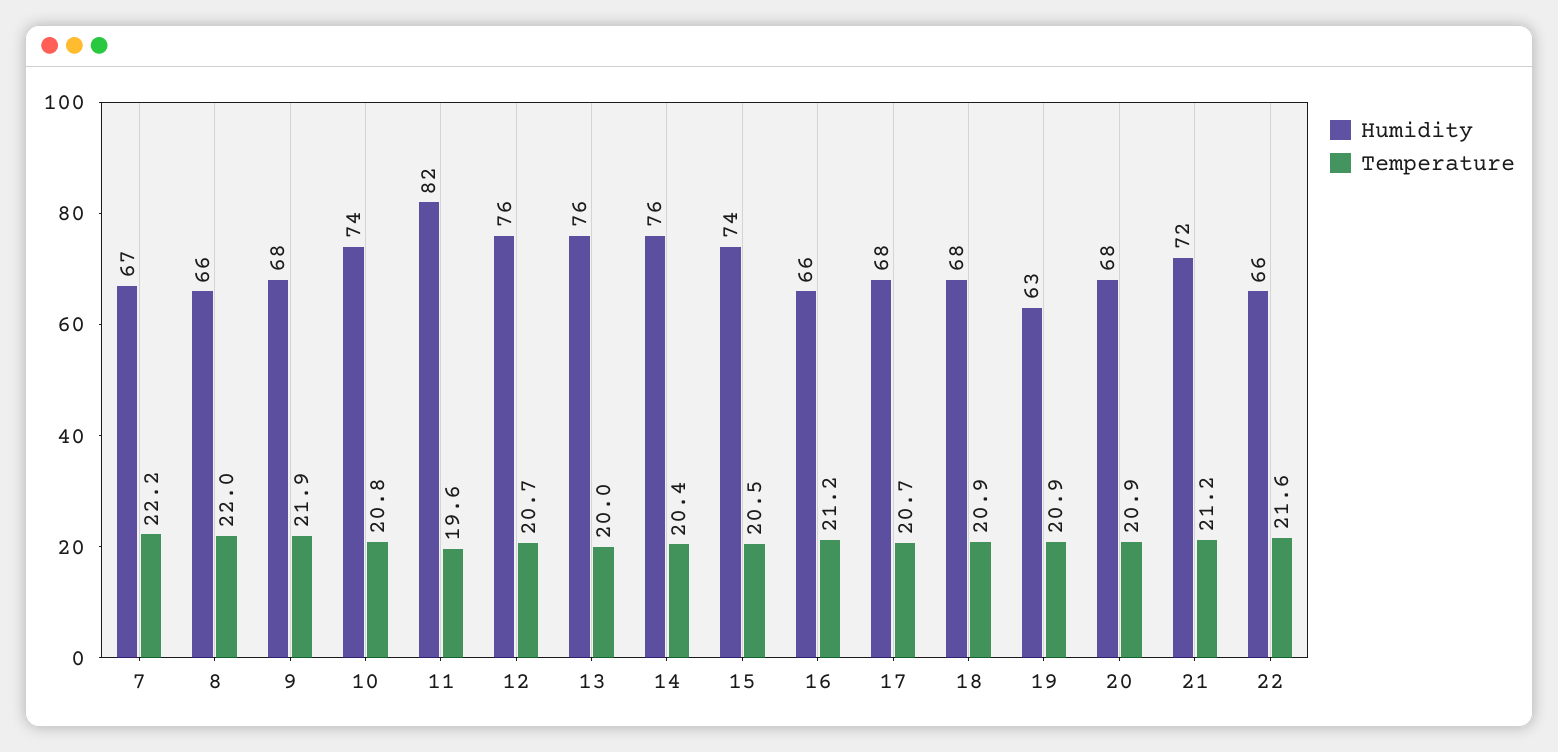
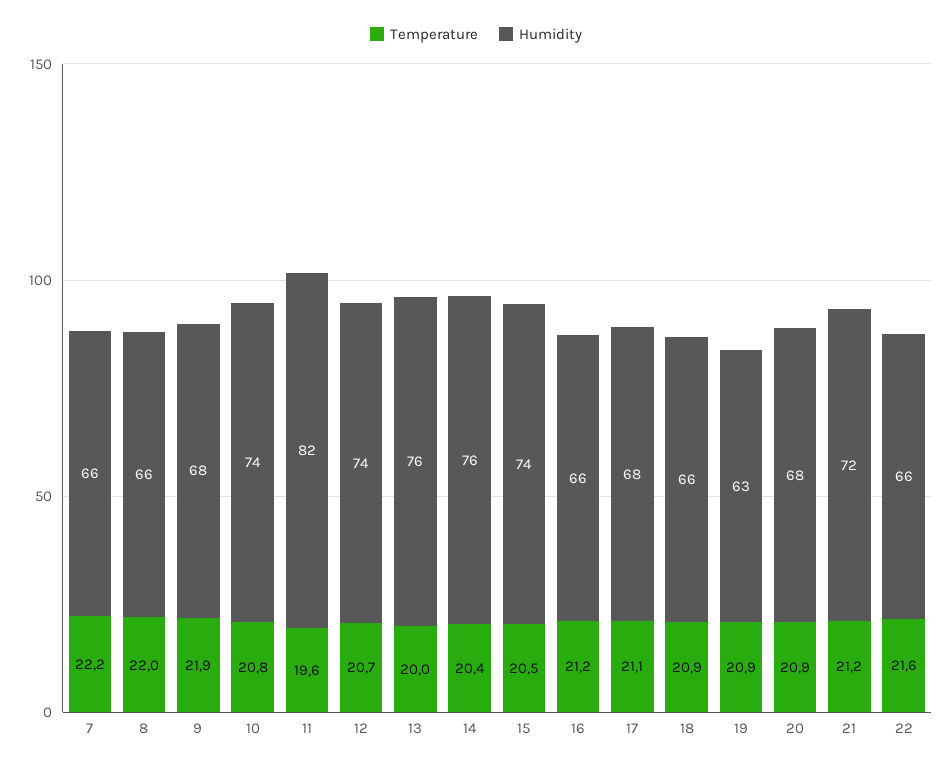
Humidity, 7: 67 -> 66
Humidity, 12: 76 -> 74
Temperature, 17: 20.7 -> 21.1
Humidity, 18: 68 -> 66

